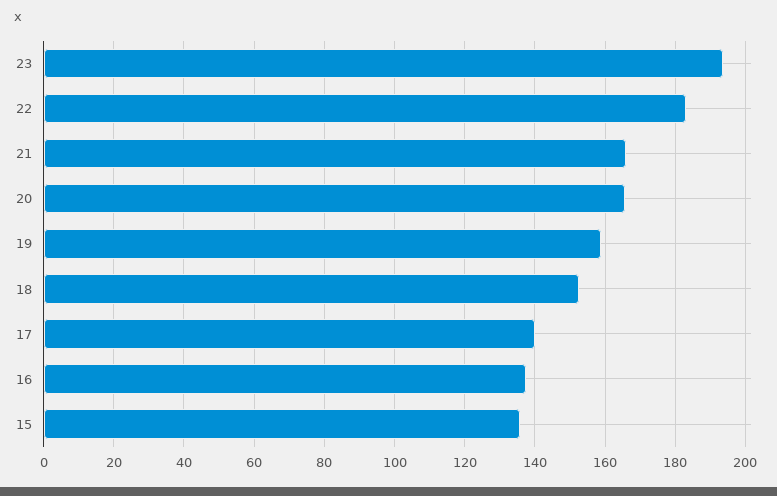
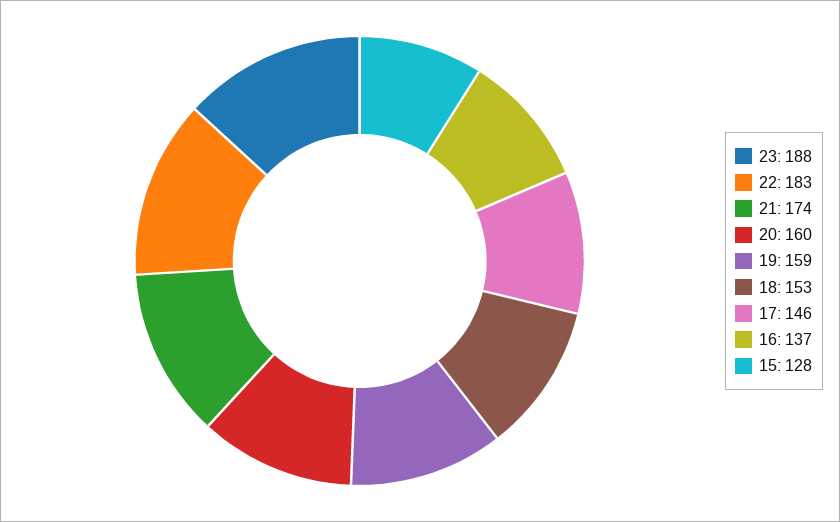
23: 194 -> 188
21: 166 -> 174
20: 166 -> 160
17: 140 -> 146
15: 136 -> 128

